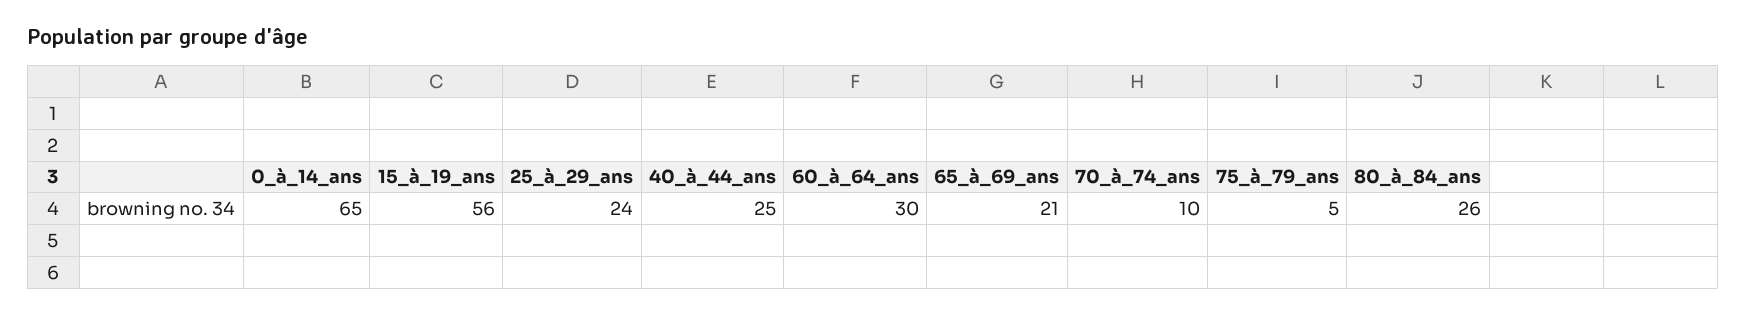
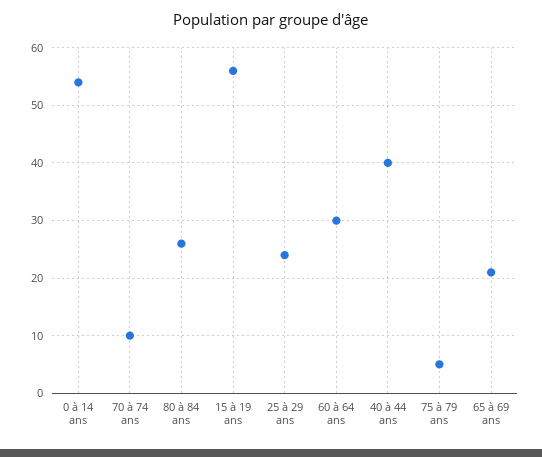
0_à_14_ans: 65 -> 55
40_à_44_ans: 25 -> 40

